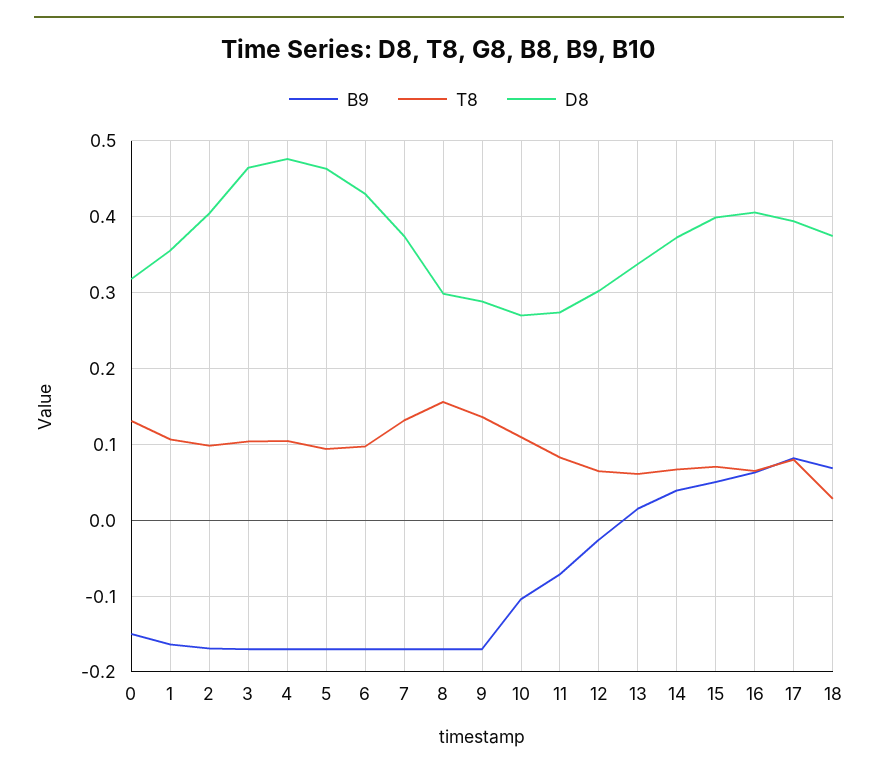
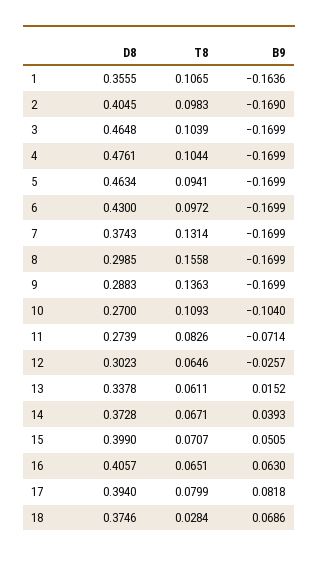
B9, 0: -0.15 -> none
T8, 0: 0.13 -> none
D8, 0: 0.32 -> none

